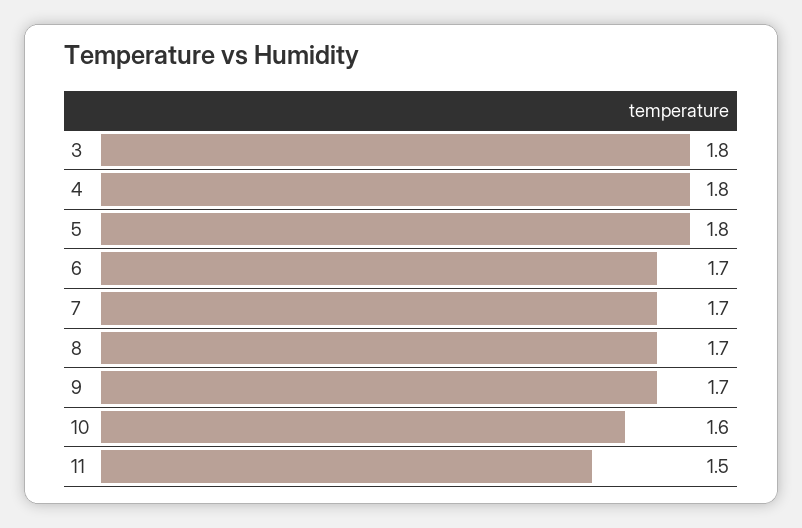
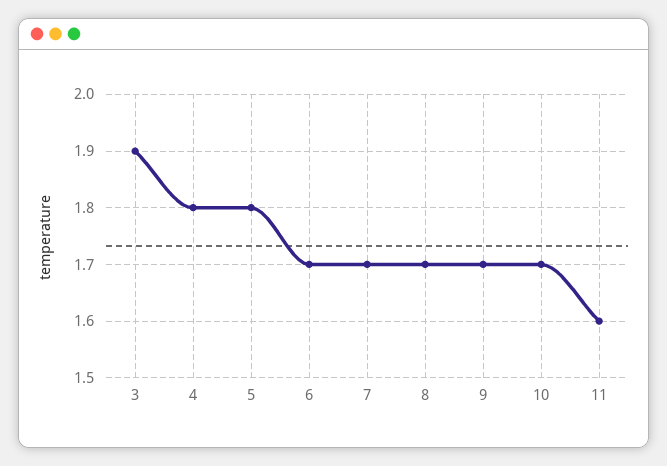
3: 1.8 -> 1.9
10: 1.6 -> 1.7
11: 1.5 -> 1.6

